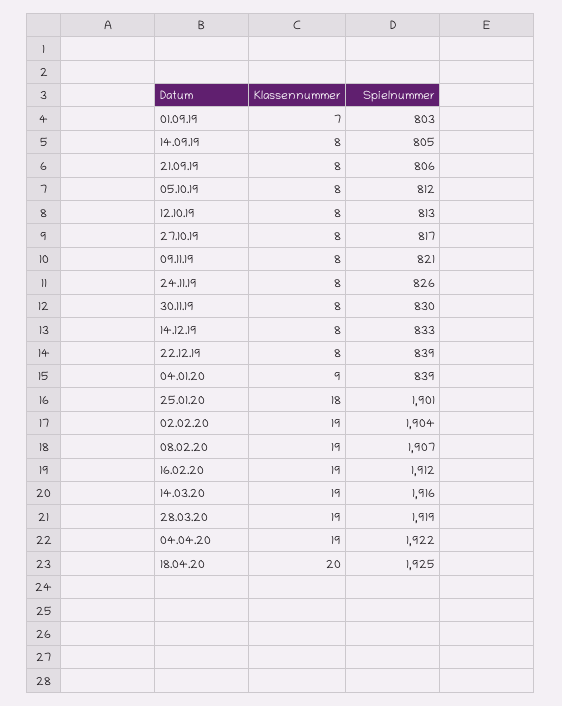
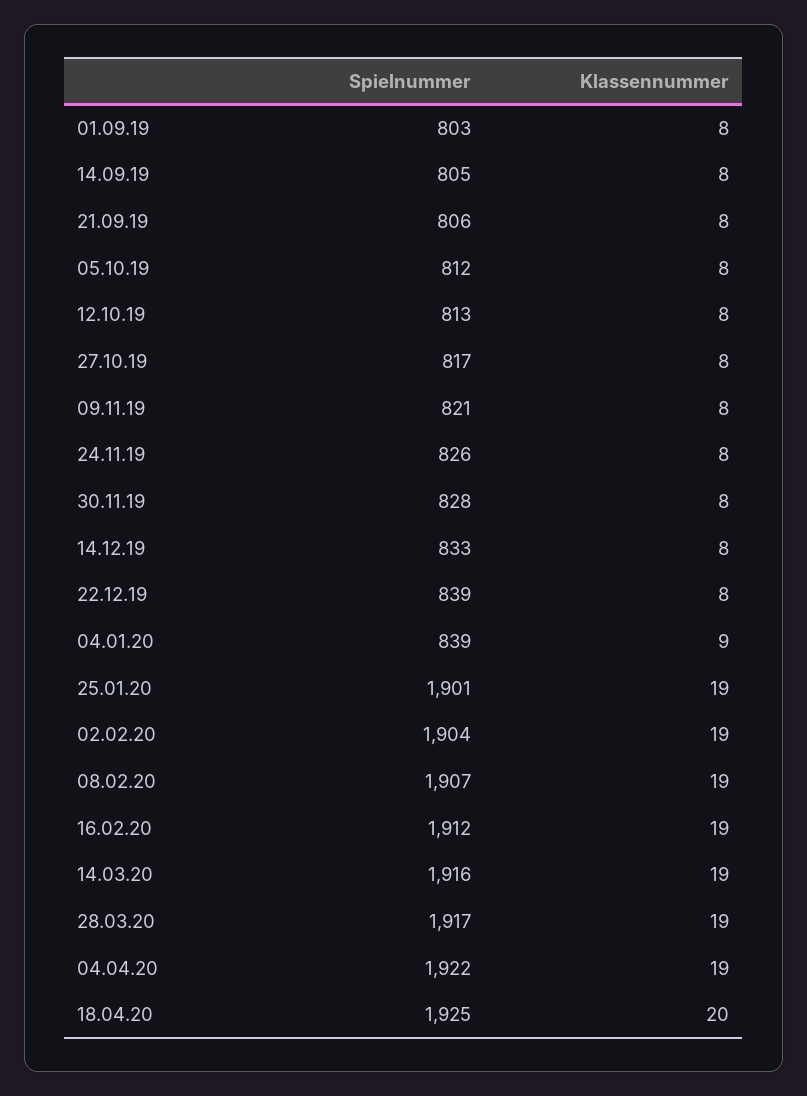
Klassennummer, 01.09.19: 7 -> 8
Spielnummer, 30.11.19: 830 -> 828
Klassennummer, 25.01.20: 18 -> 19
Spielnummer, 28.03.20: 1919 -> 1917

